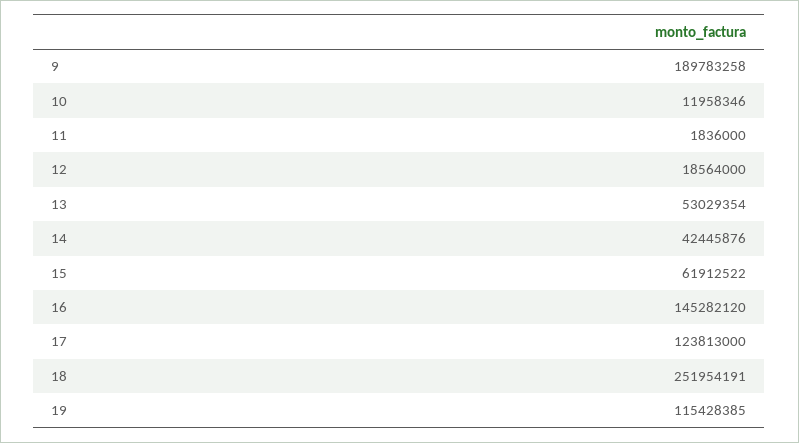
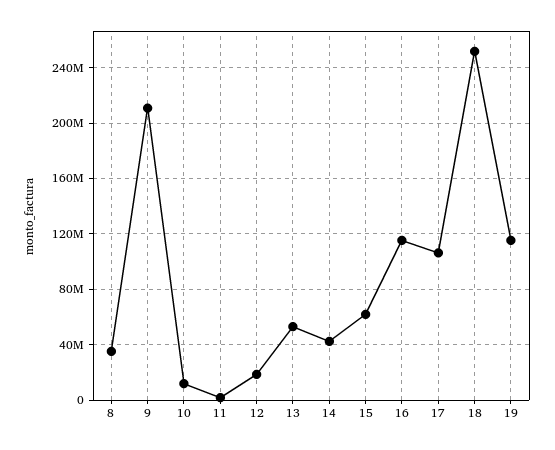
9: 189783258 -> 210000000
16: 145282120 -> 115000000
17: 123813000 -> 105000000
8: none -> 35000000

